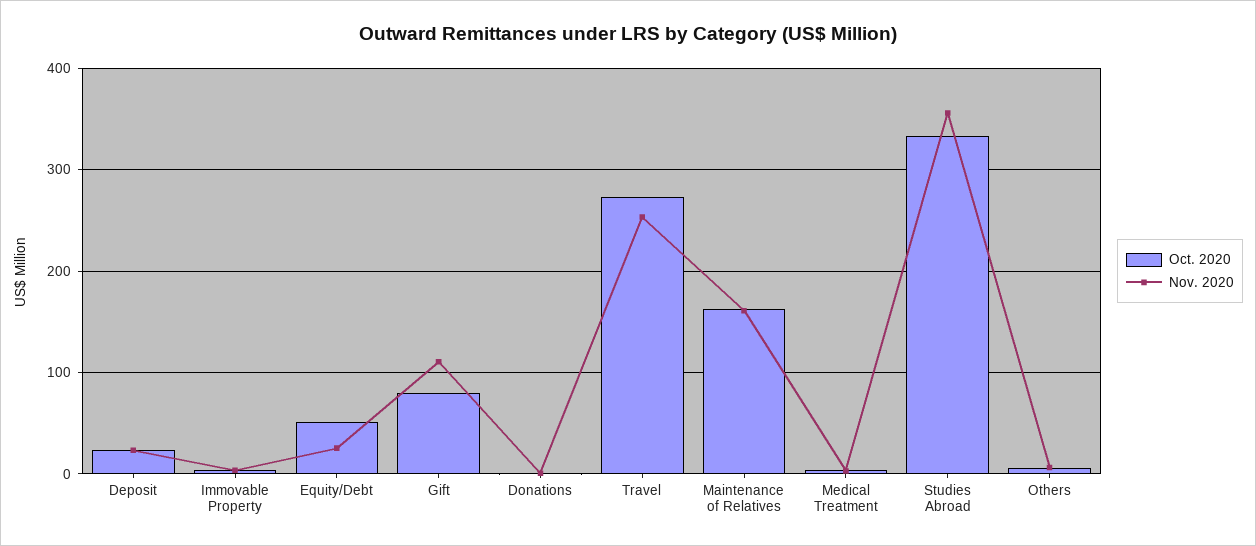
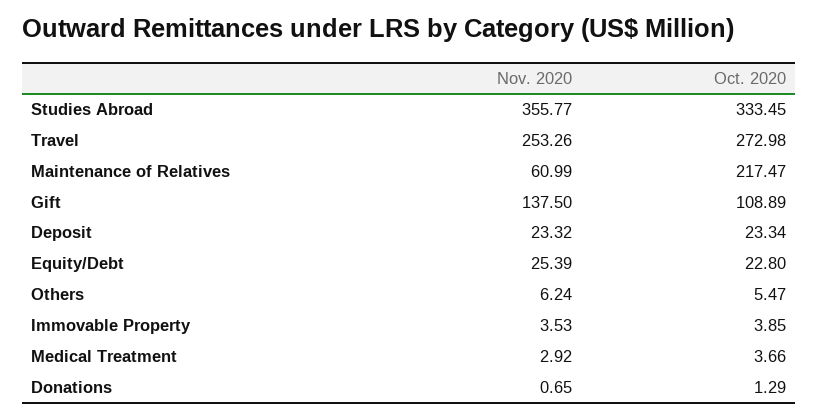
Oct. 2020, Equity/Debt: 50 -> 22.8
Oct. 2020, Gift: 80 -> 108.89
Nov. 2020, Gift: 110 -> 137.5
Oct. 2020, Maintenance of Relatives: 160 -> 217.47
Nov. 2020, Maintenance of Relatives: 160 -> 60.99

